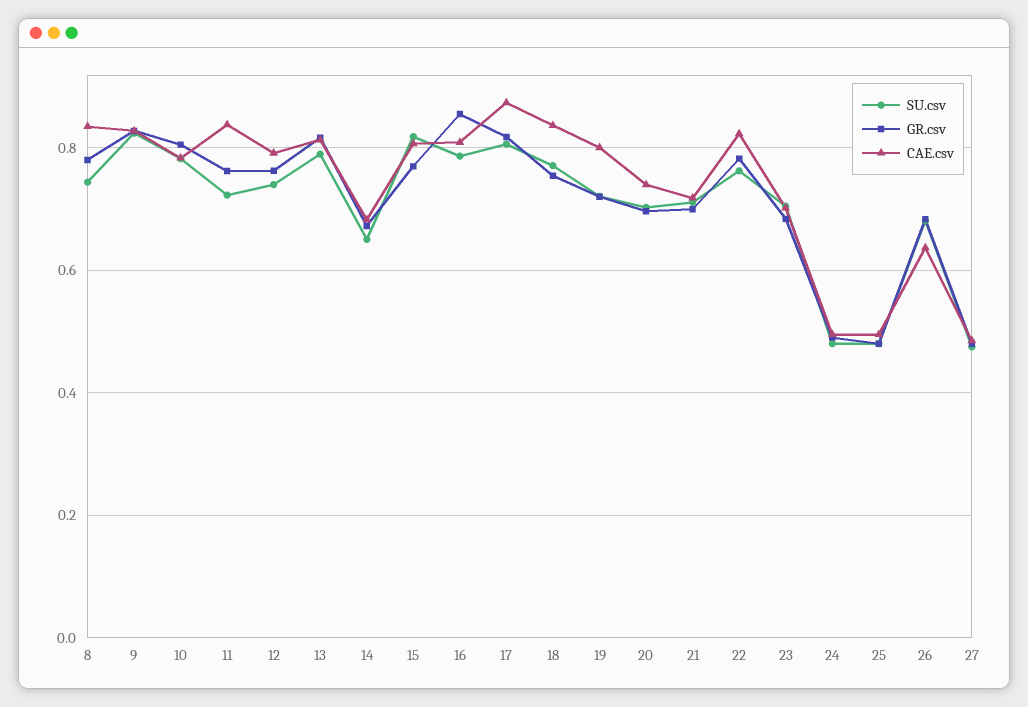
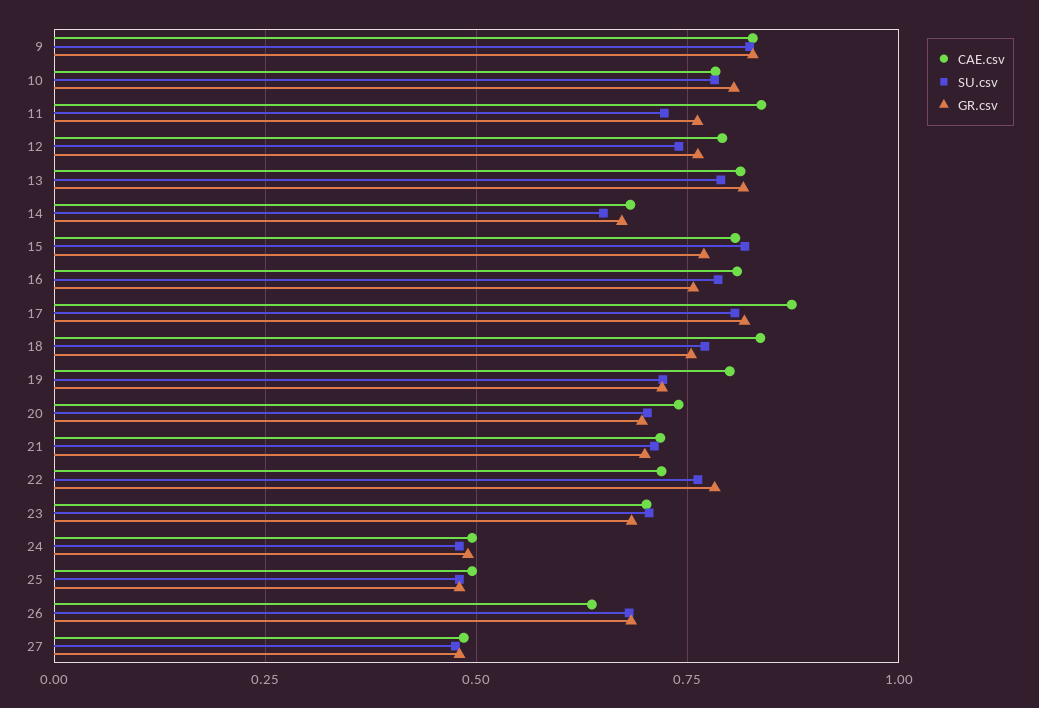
SU.csv, 8: 0.74 -> none
GR.csv, 8: 0.78 -> none
CAE.csv, 8: 0.84 -> none
GR.csv, 16: 0.86 -> 0.75
CAE.csv, 22: 0.82 -> 0.725

